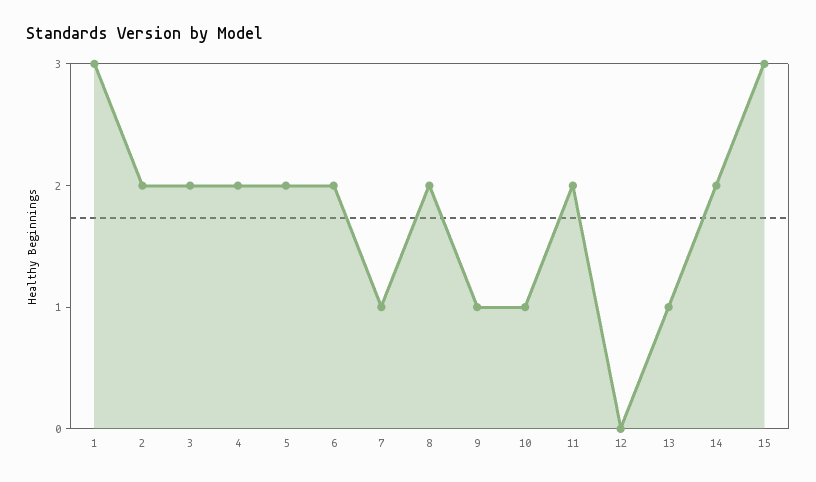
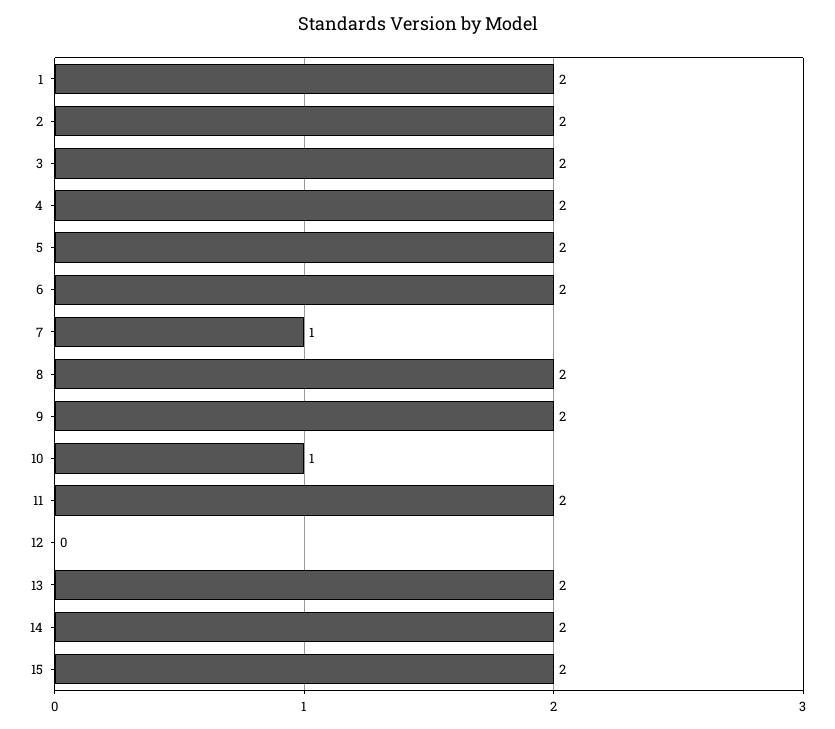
1: 3 -> 2
9: 1 -> 2
13: 1 -> 2
15: 3 -> 2

